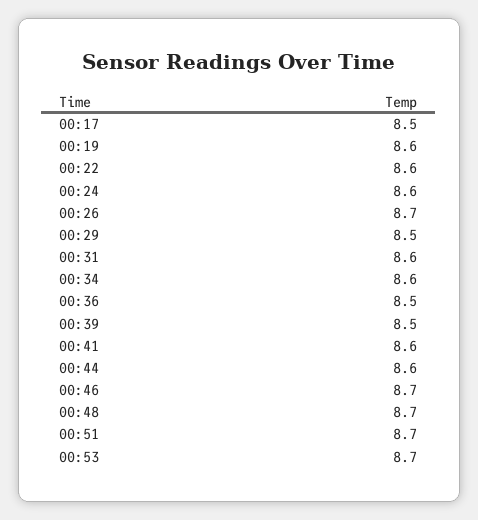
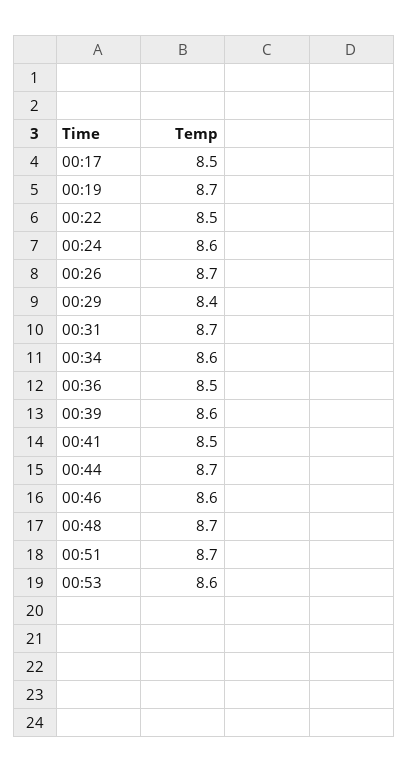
00:19: 8.6 -> 8.7
00:22: 8.6 -> 8.5
00:29: 8.5 -> 8.4
00:31: 8.6 -> 8.7
00:39: 8.5 -> 8.6
00:41: 8.6 -> 8.5
00:44: 8.6 -> 8.7
00:46: 8.7 -> 8.6
00:53: 8.7 -> 8.6

